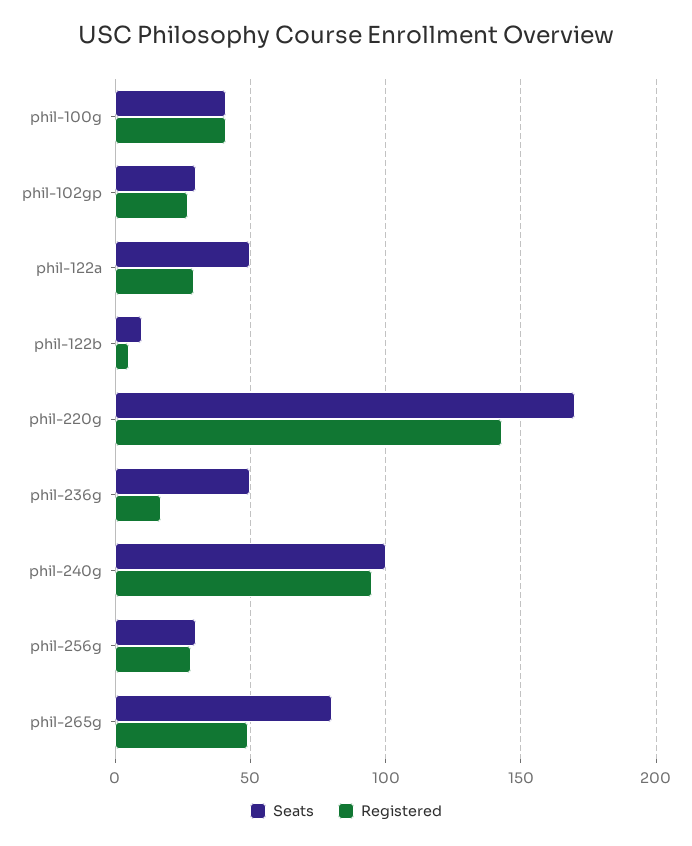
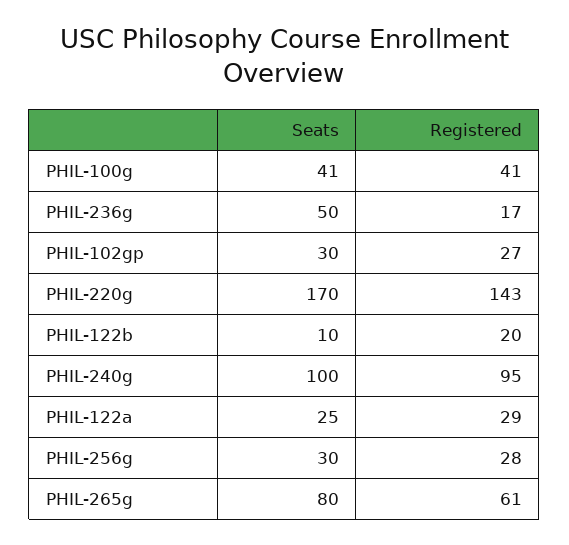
Seats, phil-122a: 50 -> 25
Registered, phil-122b: 5 -> 20
Registered, phil-265g: 50 -> 61

